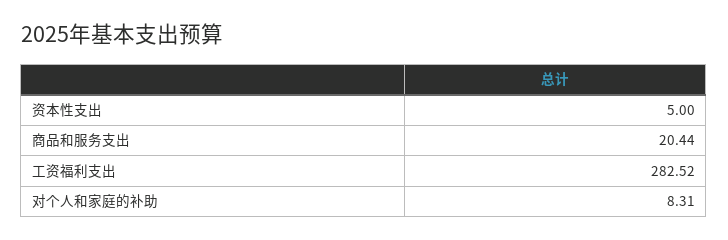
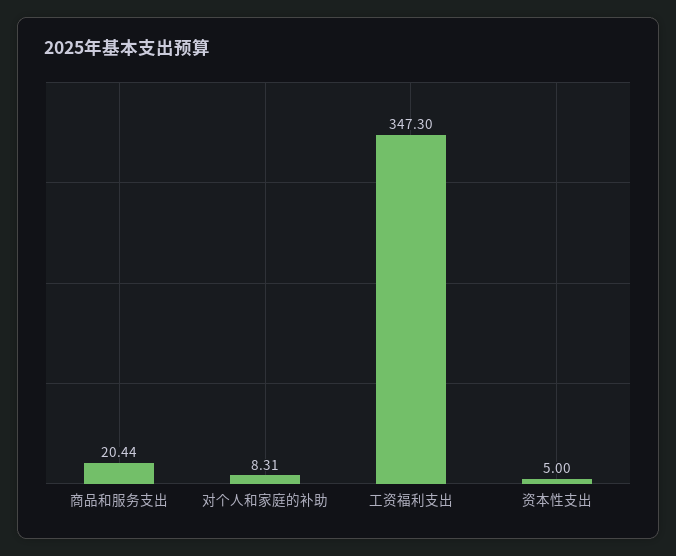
工资福利支出: 282.52 -> 347.3

